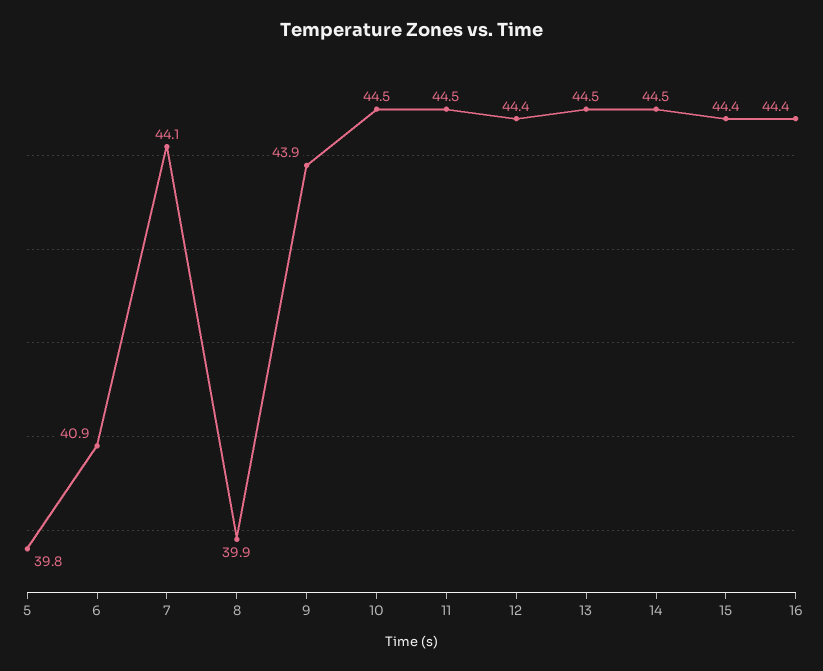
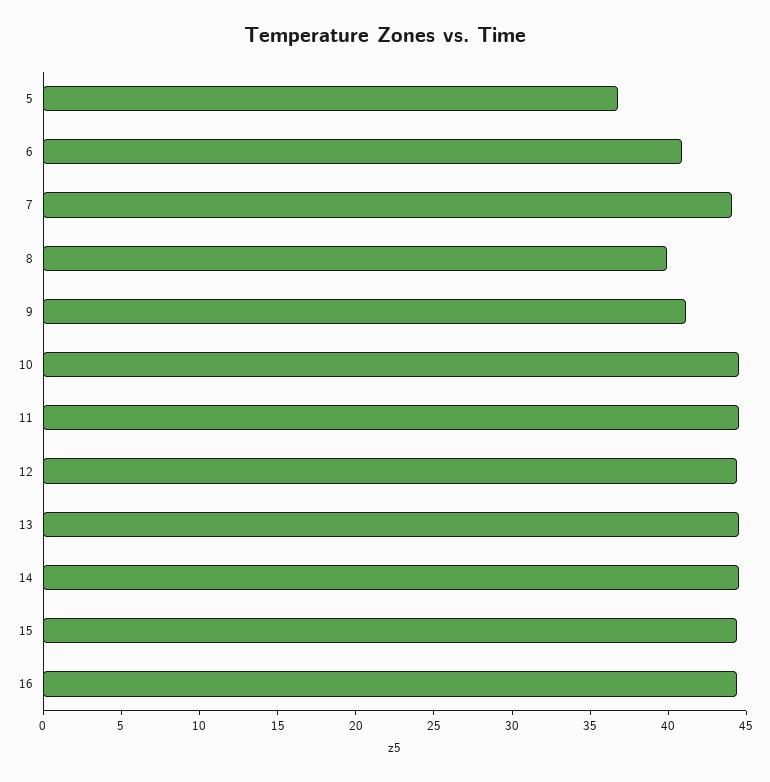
5: 39.8 -> 37
9: 43.9 -> 41

